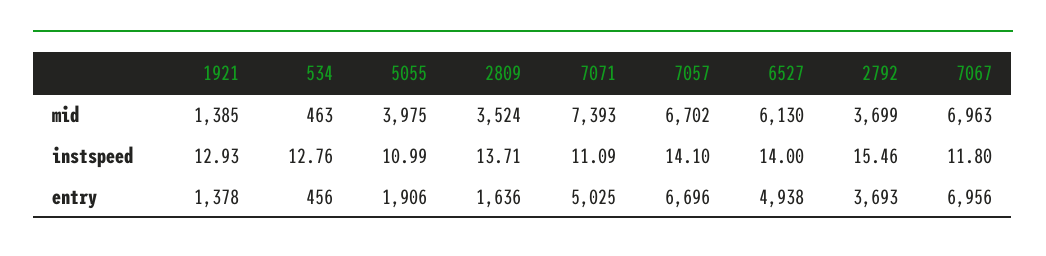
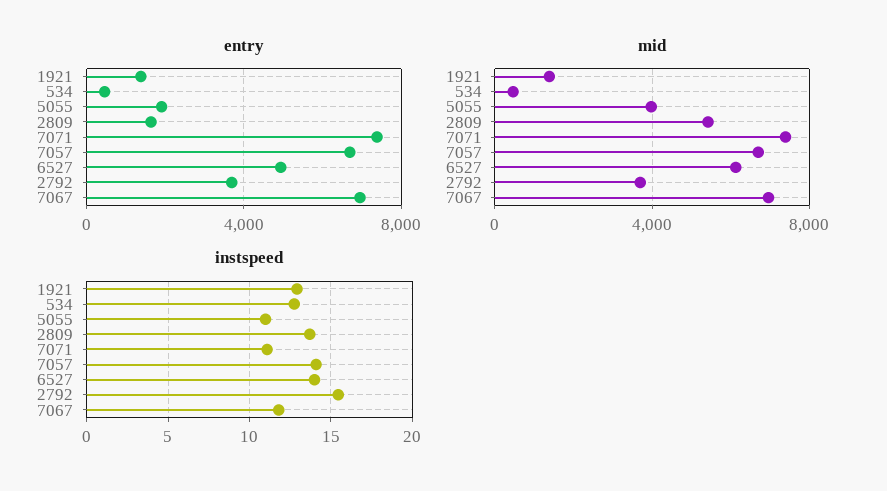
mid, 2809: 3524 -> 5500
entry, 7071: 5025 -> 7500

